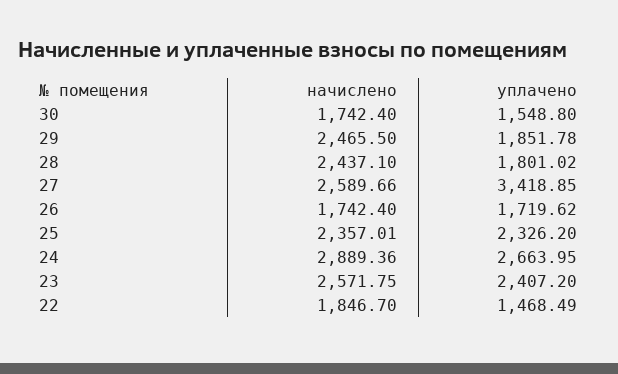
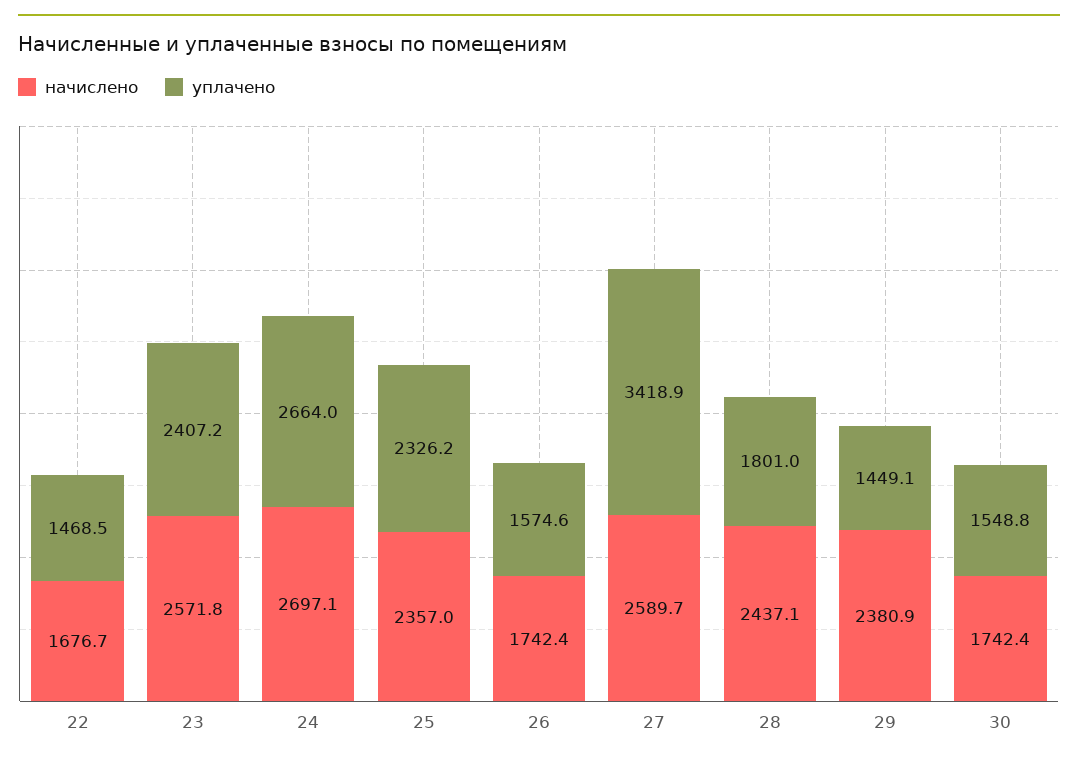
начислено, 29: 2465.5 -> 2380.9
уплачено, 29: 1851.78 -> 1449.1
уплачено, 26: 1719.62 -> 1574.6
начислено, 24: 2889.36 -> 2697.1
начислено, 22: 1846.7 -> 1676.7

